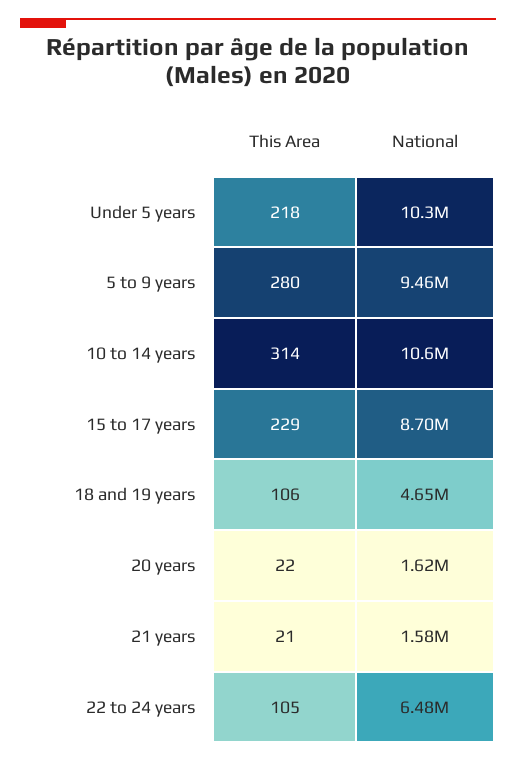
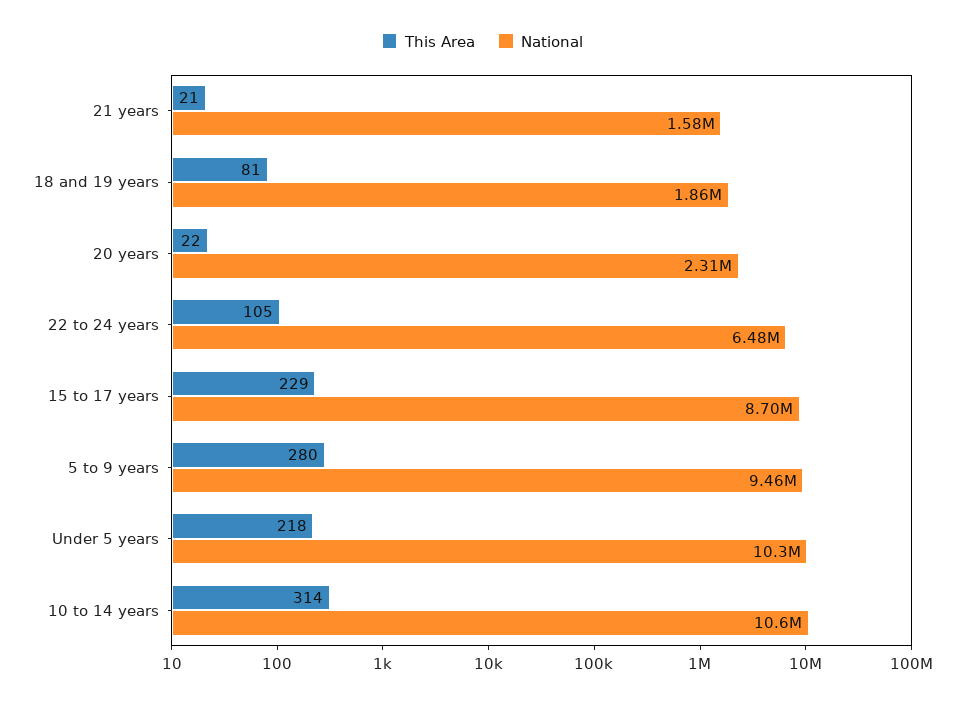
This Area, 18 and 19 years: 106 -> 81
National, 18 and 19 years: 4650000 -> 1860000
National, 20 years: 1620000 -> 2310000

